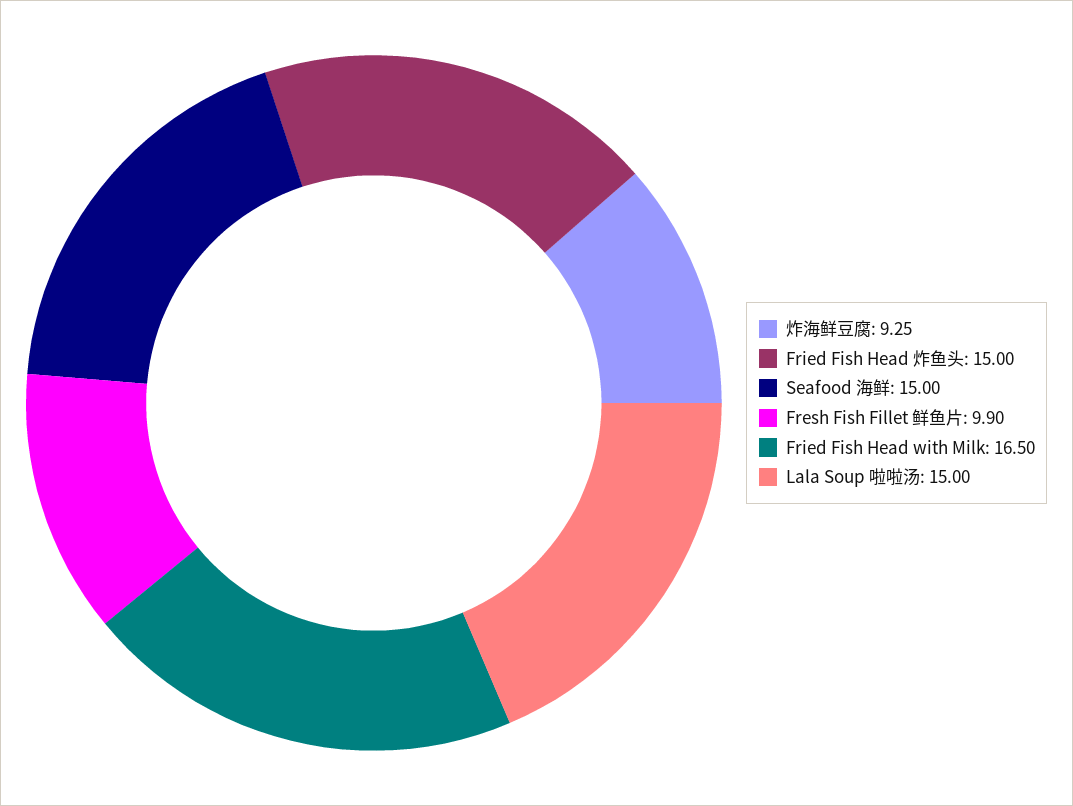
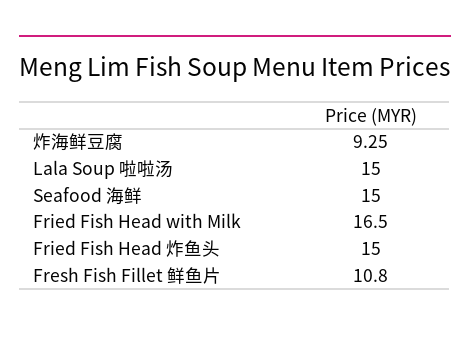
Fresh Fish Fillet 鲜鱼片: 9.9 -> 10.8

